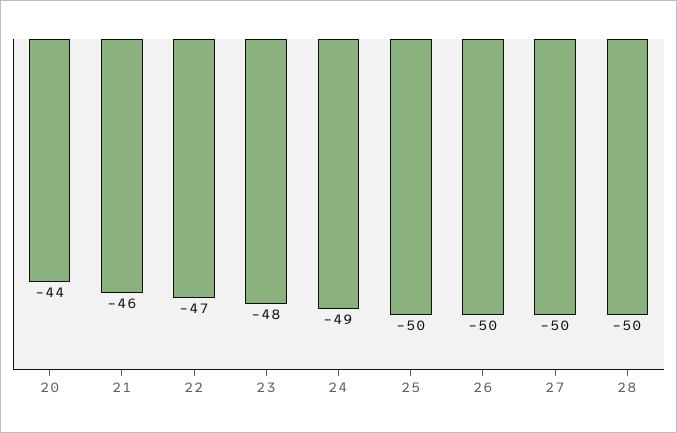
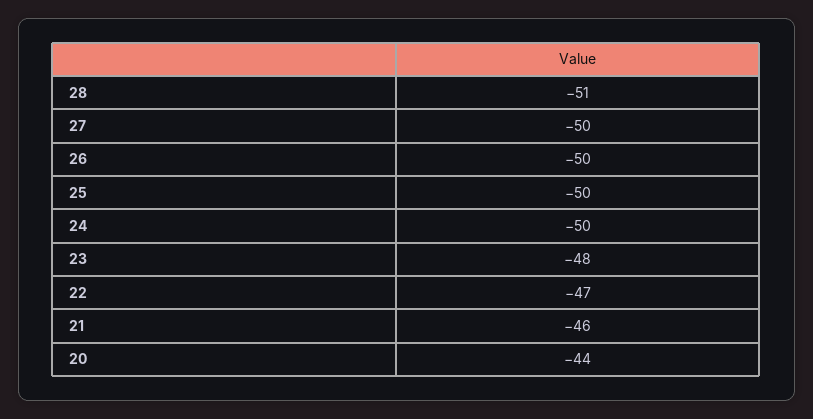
24: -49 -> -50
28: -50 -> -51

